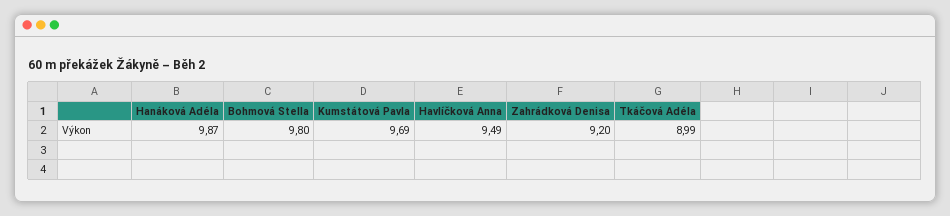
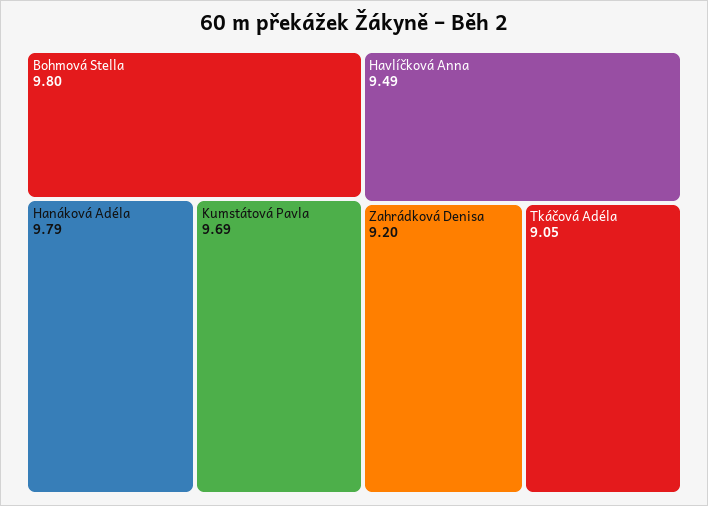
Hanáková Adéla: 9.87 -> 9.79
Tkáčová Adéla: 8.99 -> 9.05

